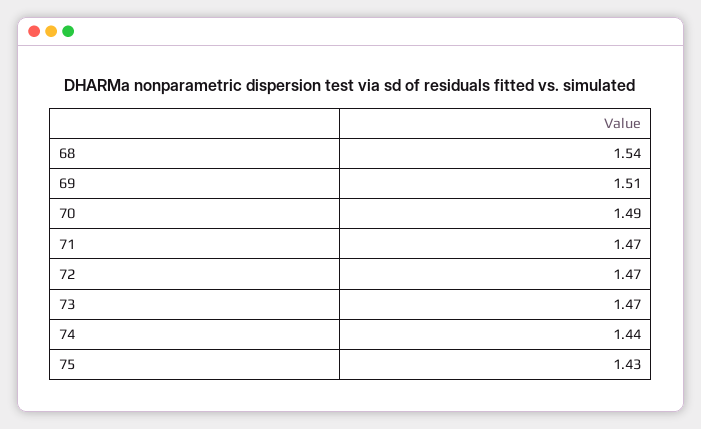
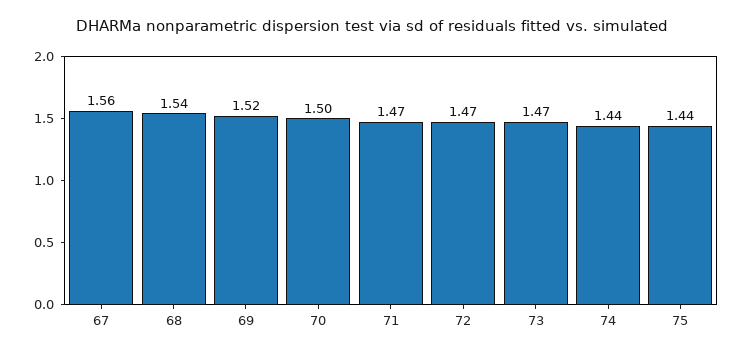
69: 1.51 -> 1.52
70: 1.49 -> 1.5
75: 1.43 -> 1.44
67: none -> 1.56

